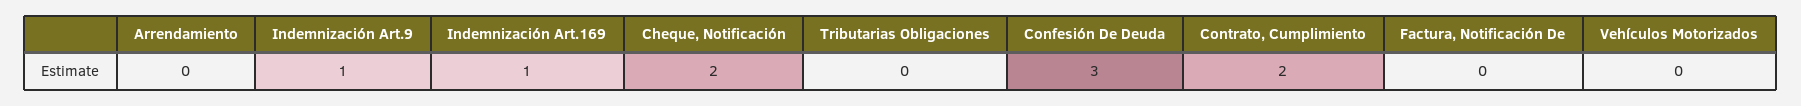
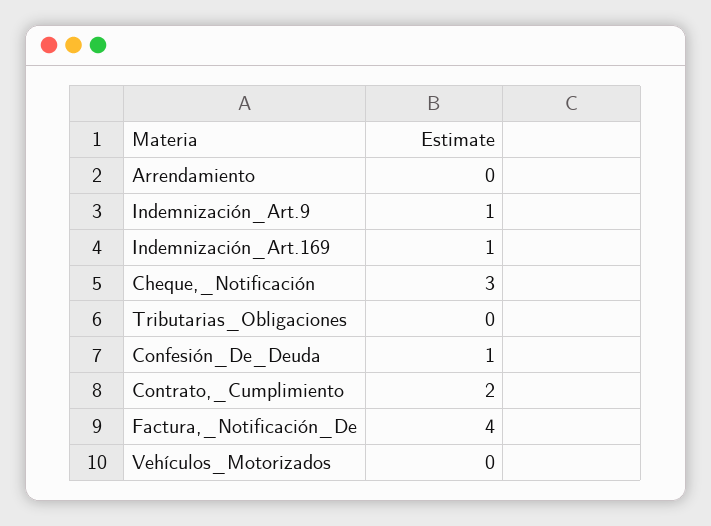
Cheque, Notificación: 2 -> 3
Confesión De Deuda: 3 -> 1
Factura, Notificación De: 0 -> 4

